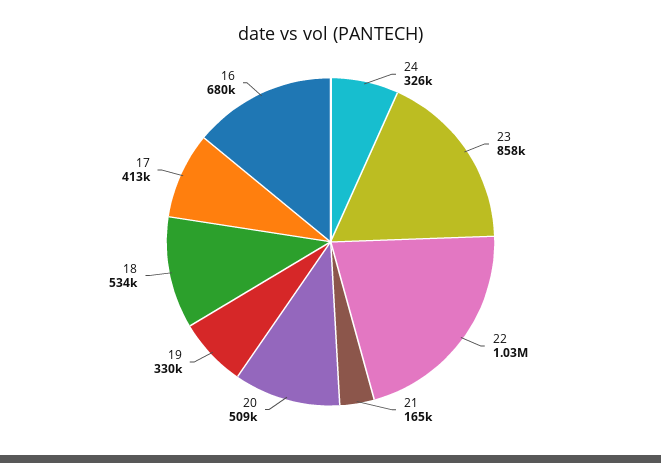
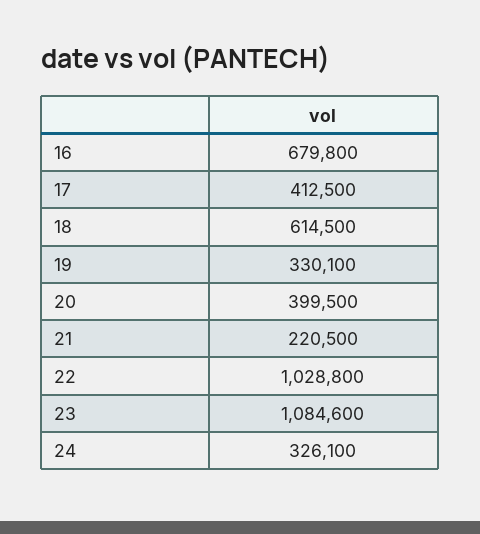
23: 858000 -> 1084600
21: 165000 -> 220500
20: 509000 -> 399500
18: 534000 -> 614500

